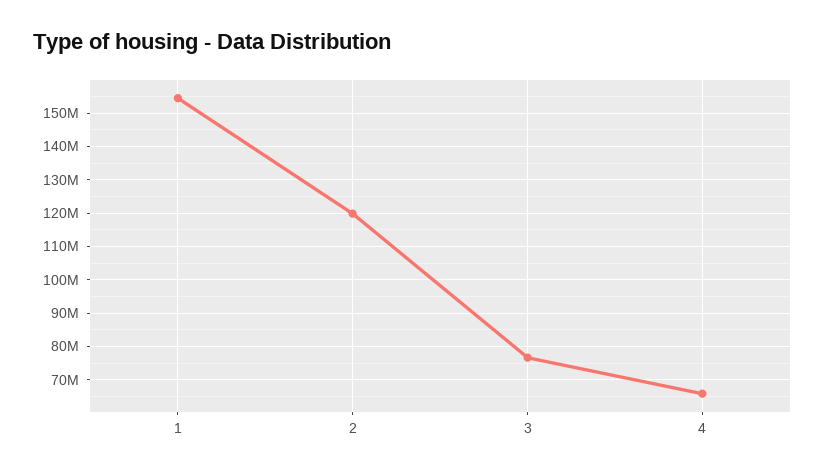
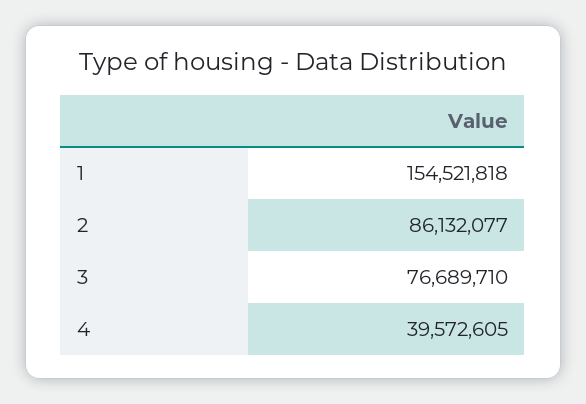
2: 120000000 -> 86132077
4: 66000000 -> 39572605

